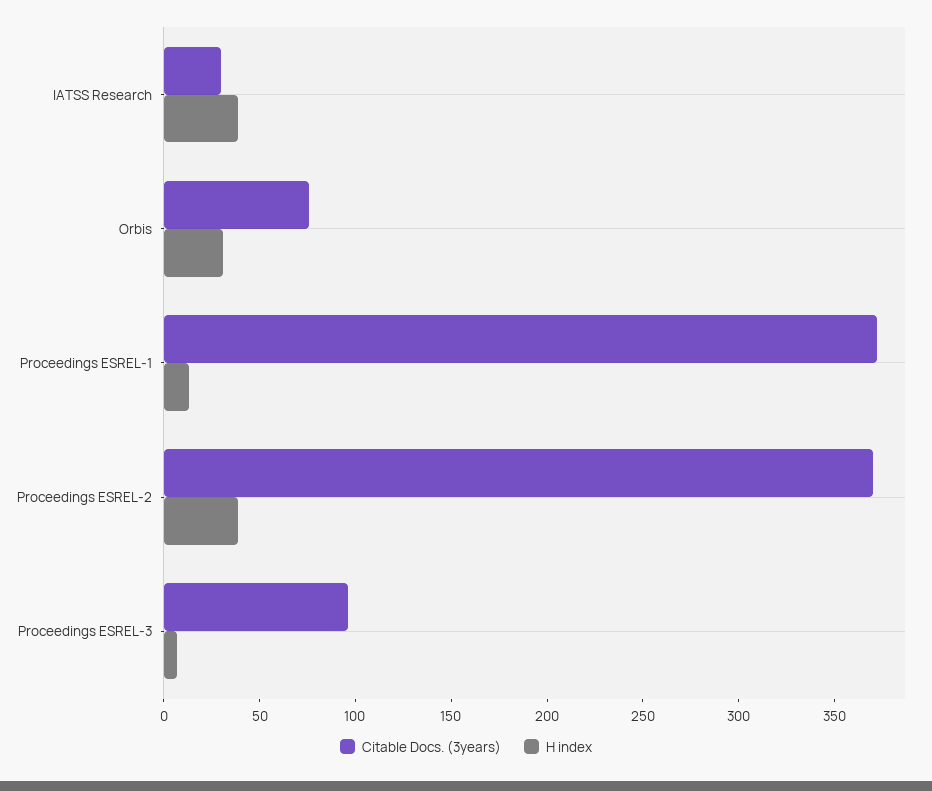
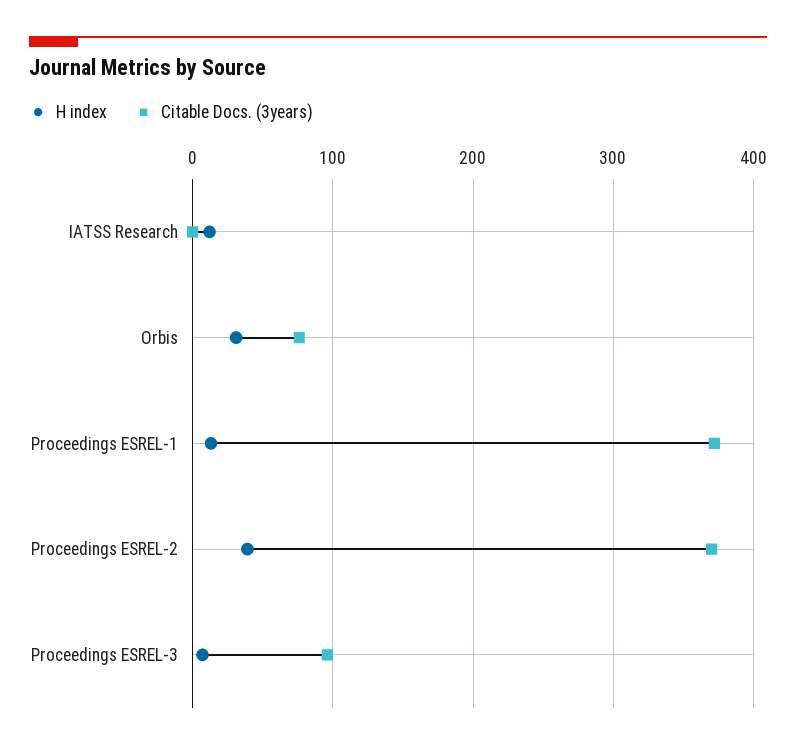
Citable Docs. (3years), IATSS Research: 30 -> 0
H index, IATSS Research: 40 -> 10

